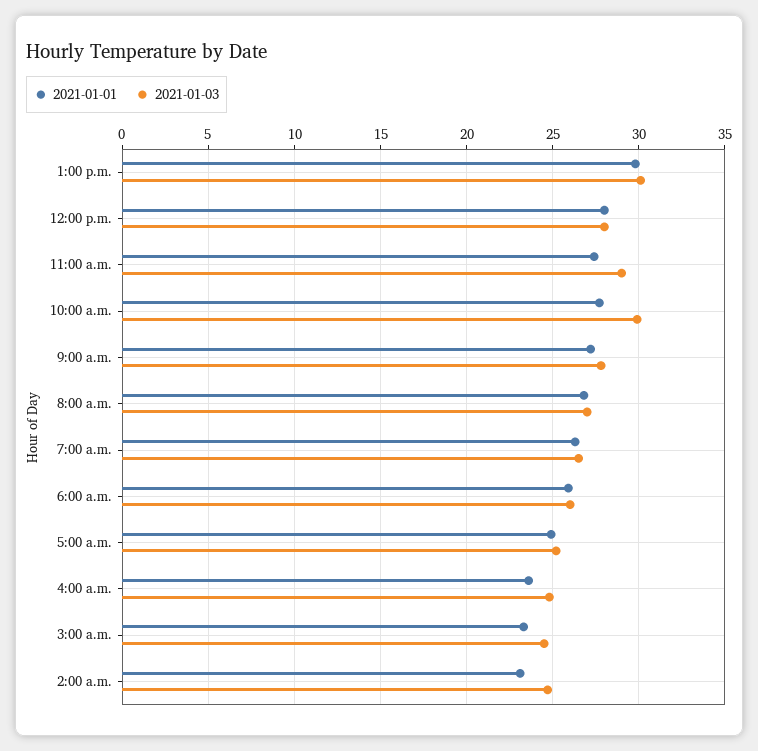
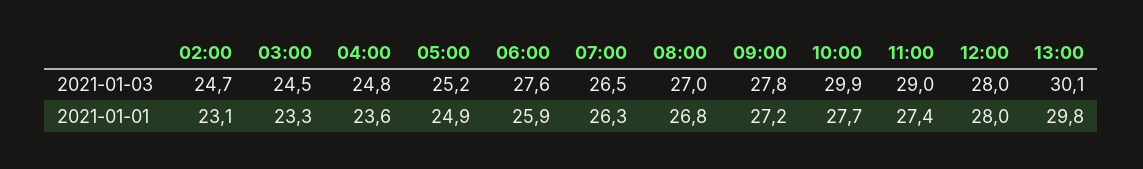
2021-01-03, 6:00 a.m.: 26 -> 27.6

